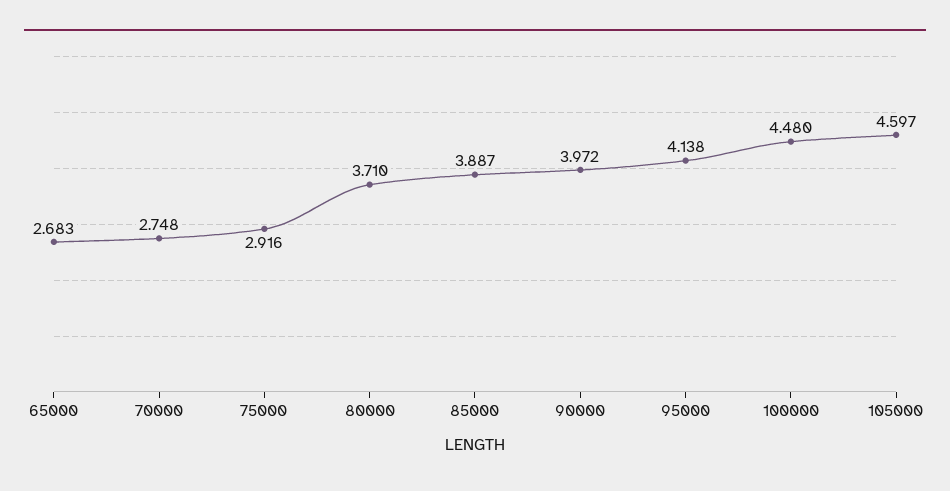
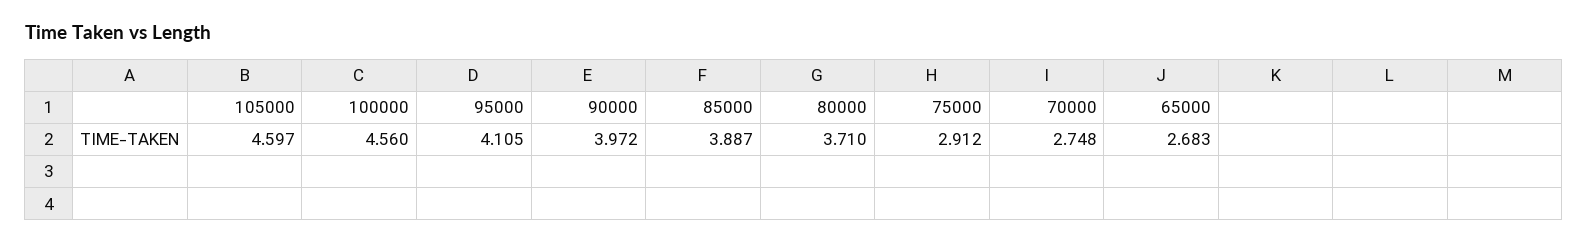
75000: 2.916 -> 2.912
95000: 4.138 -> 4.105
100000: 4.48 -> 4.56

